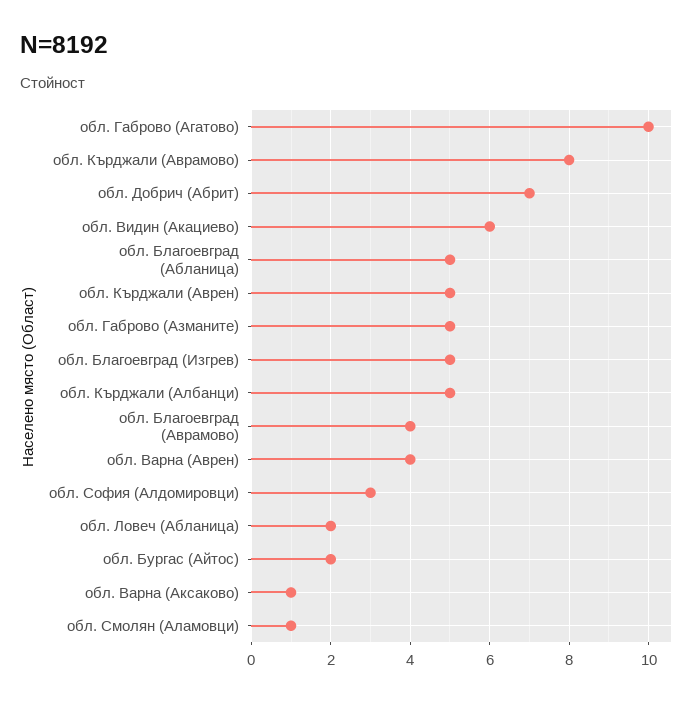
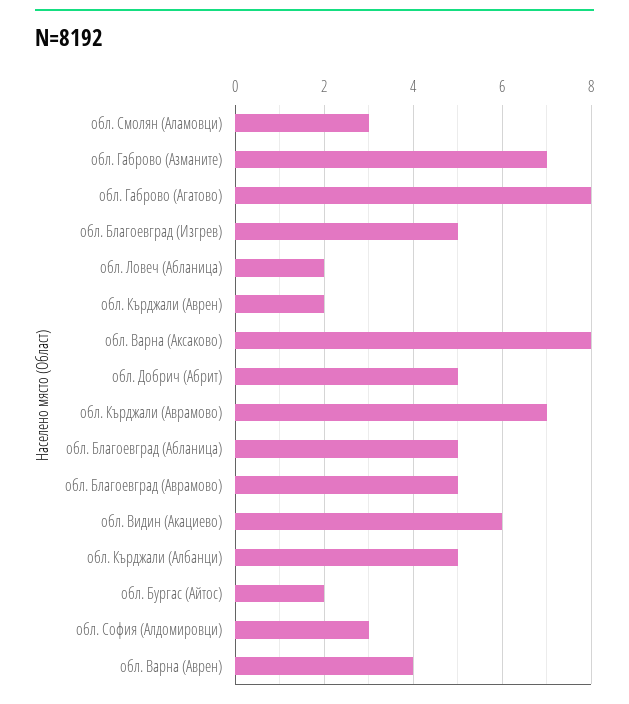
обл. Габрово (Агатово): 10 -> 8
обл. Кърджали (Аврамово): 8 -> 7
обл. Добрич (Абрит): 7 -> 5
обл. Кърджали (Аврен): 5 -> 2
обл. Габрово (Азманите): 5 -> 7
обл. Благоевград (Аврамово): 4 -> 5
обл. Варна (Аксаково): 1 -> 8
обл. Смолян (Аламовци): 1 -> 3

